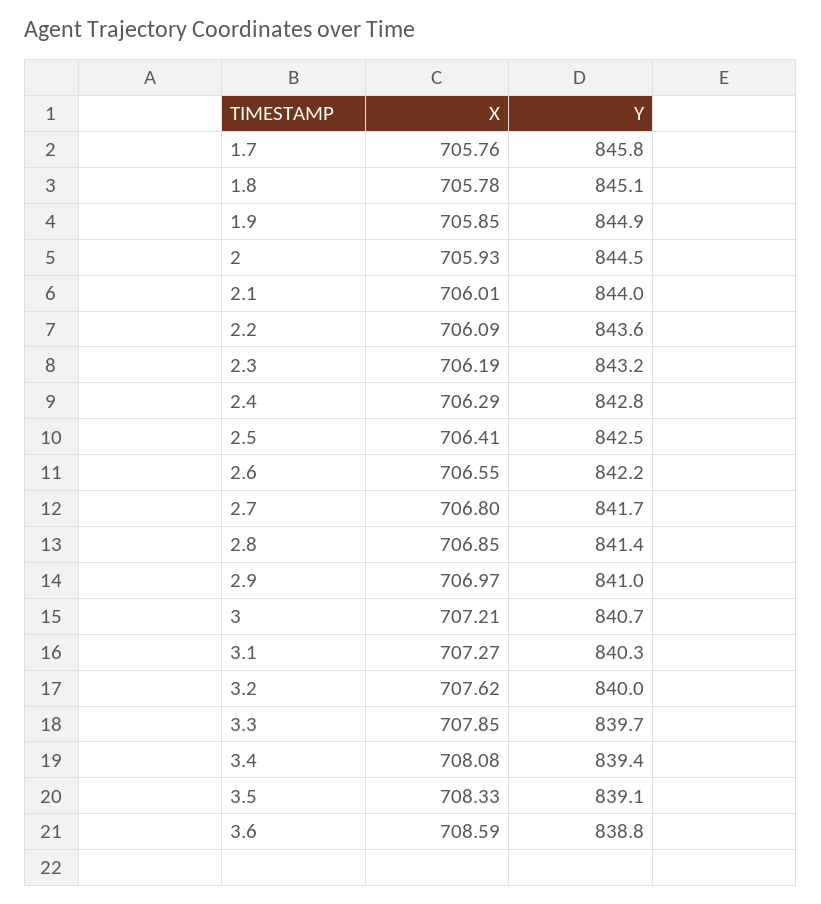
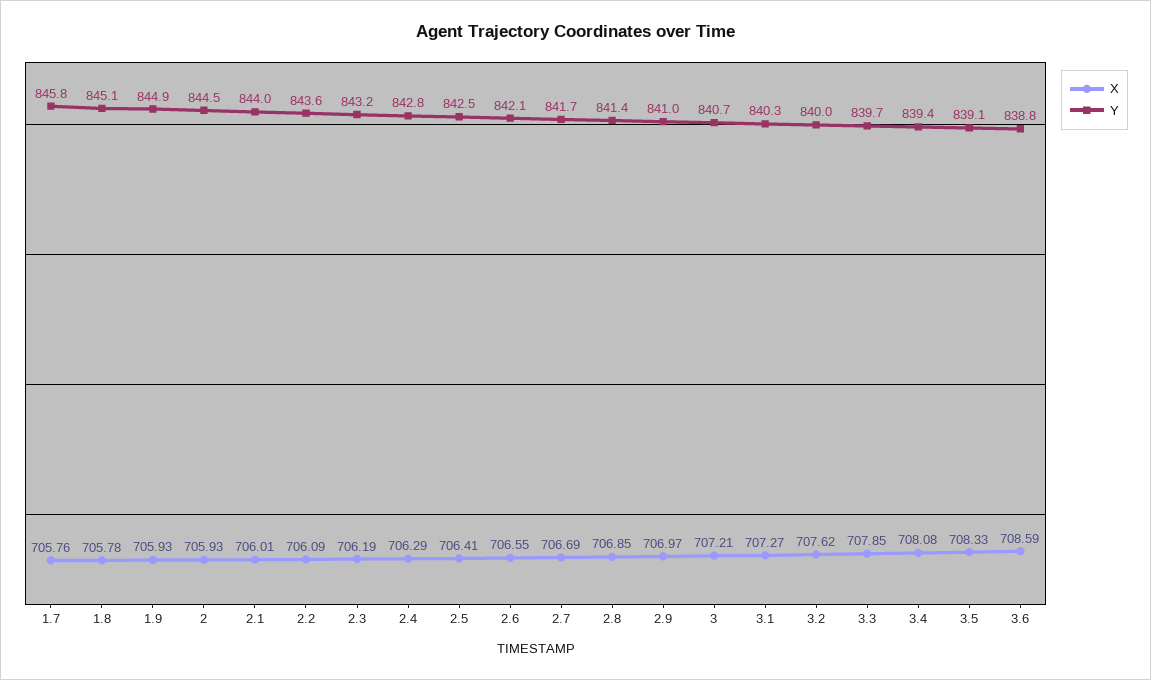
X, 1.9: 705.85 -> 705.93
Y, 2.6: 842.2 -> 842.1
X, 2.7: 706.8 -> 706.69

